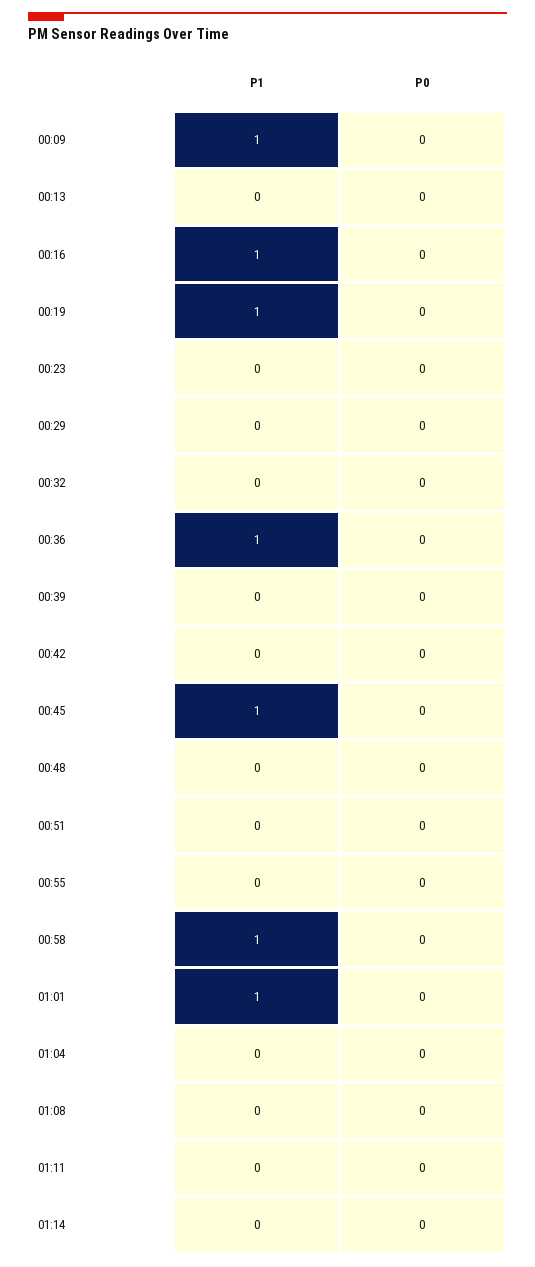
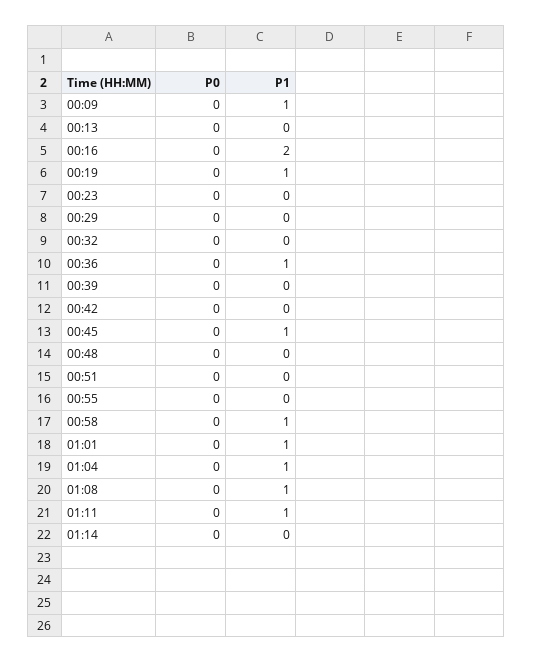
P1, 00:16: 1 -> 2
P1, 01:04: 0 -> 1
P1, 01:08: 0 -> 1
P1, 01:11: 0 -> 1

